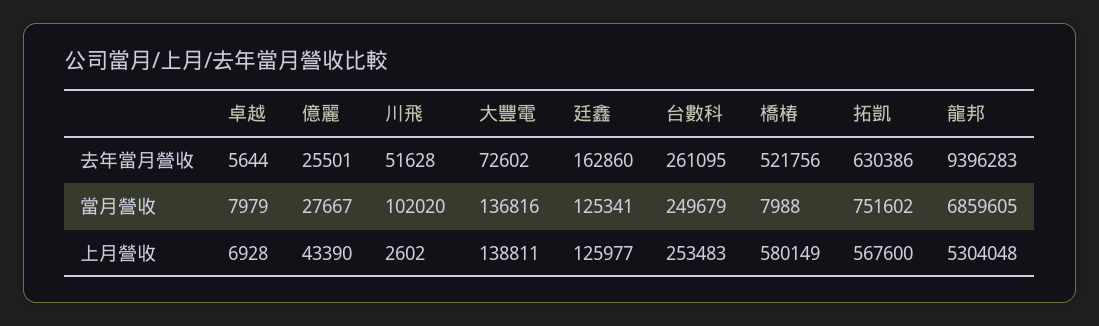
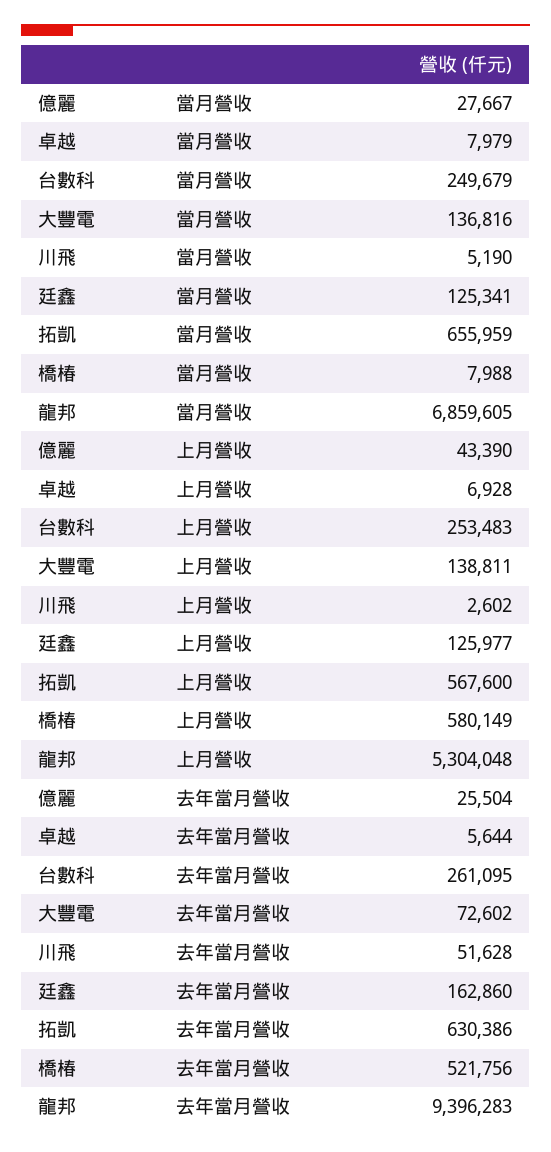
億麗, 去年當月營收: 25501 -> 25504
川飛, 當月營收: 102020 -> 5190
拓凱, 當月營收: 751602 -> 655959

